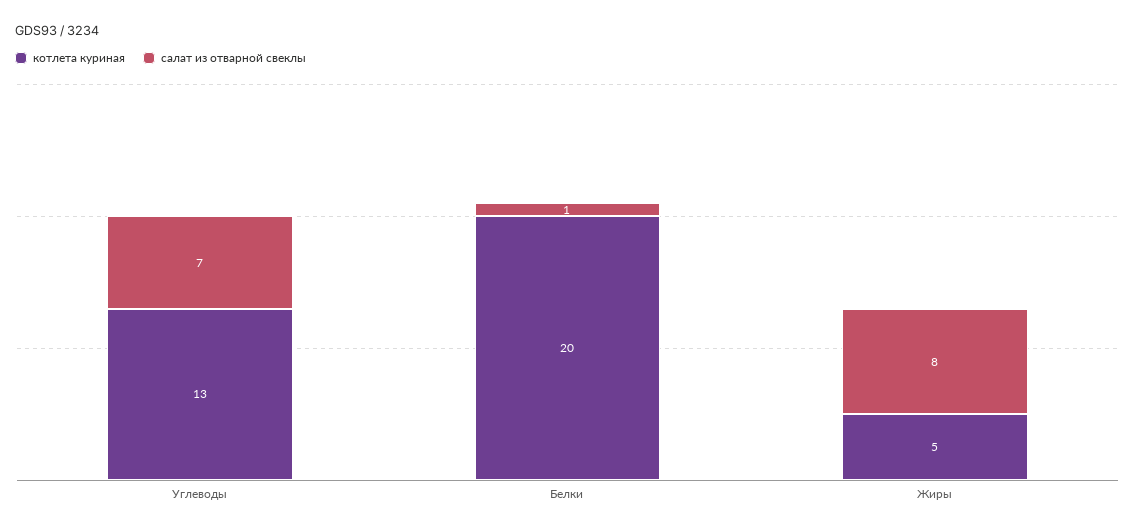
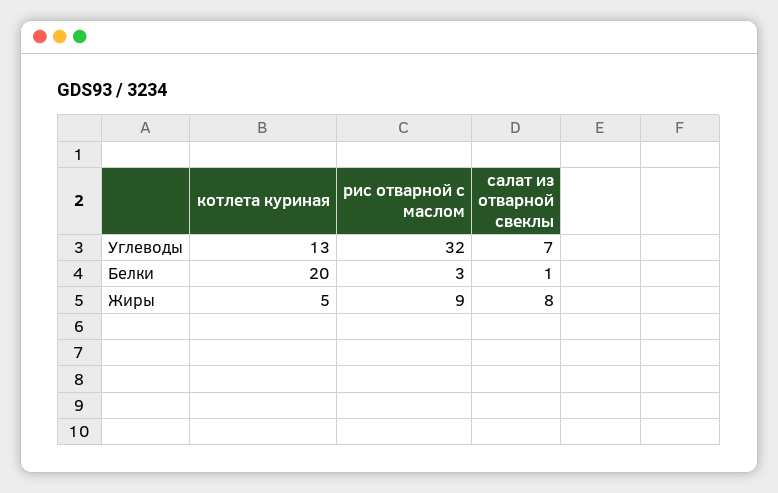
рис отварной с маслом, Углеводы: none -> 32
рис отварной с маслом, Белки: none -> 3
рис отварной с маслом, Жиры: none -> 9

